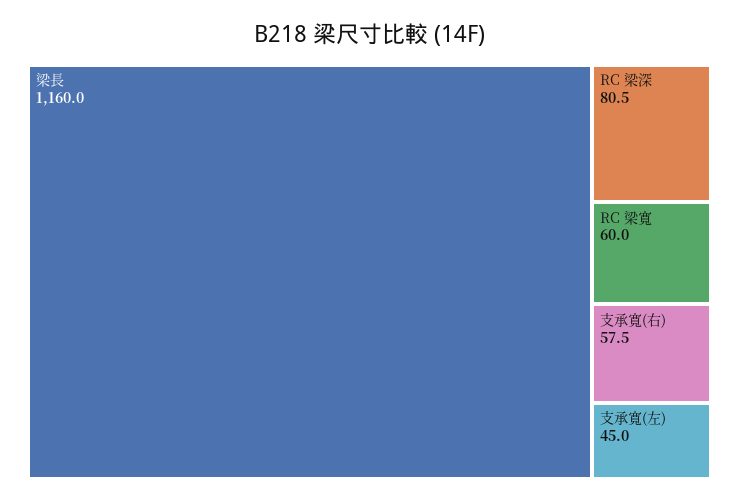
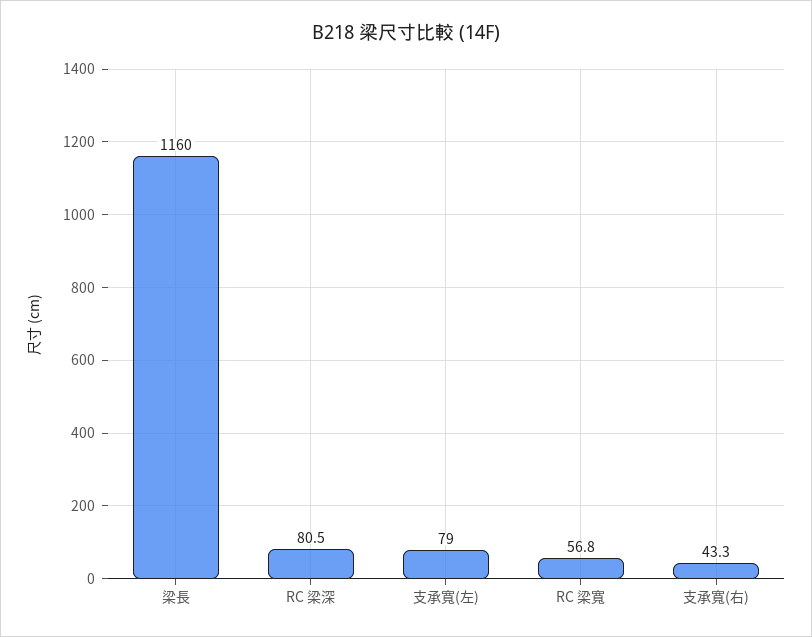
RC 梁寬: 60 -> 56.8
支承寬(右): 57.5 -> 43.3
支承寬(左): 45 -> 79

